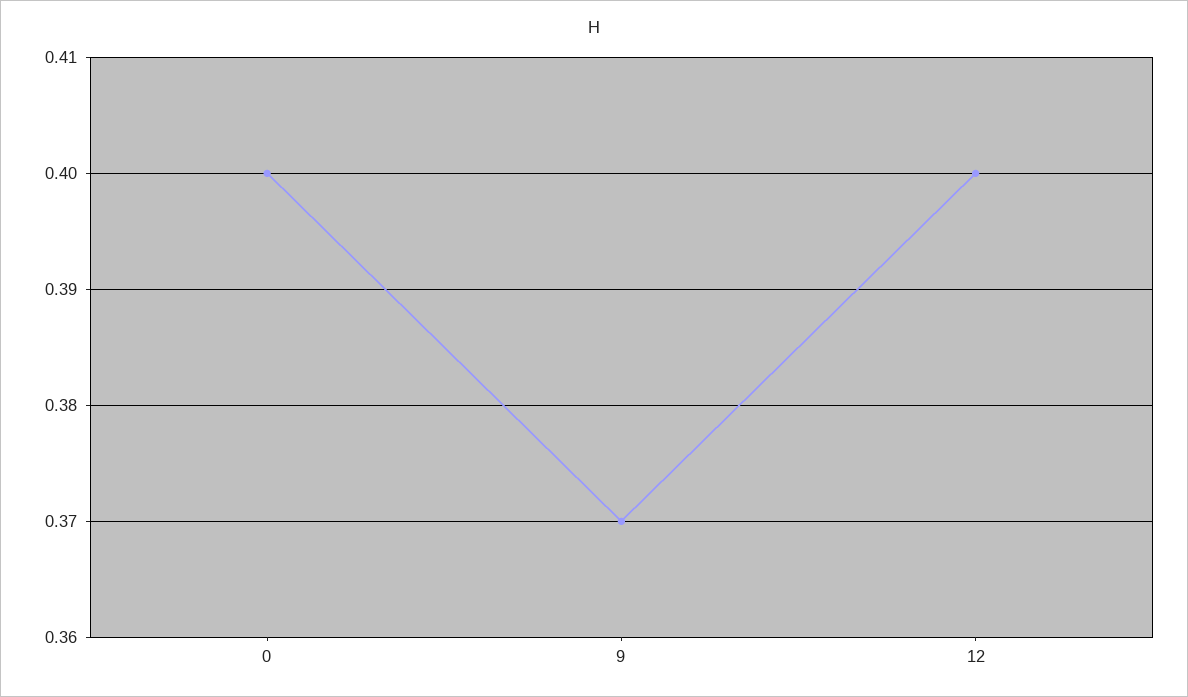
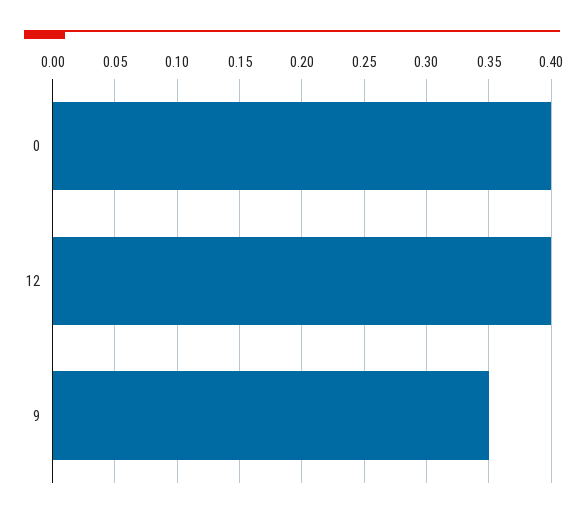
9: 0.37 -> 0.35

